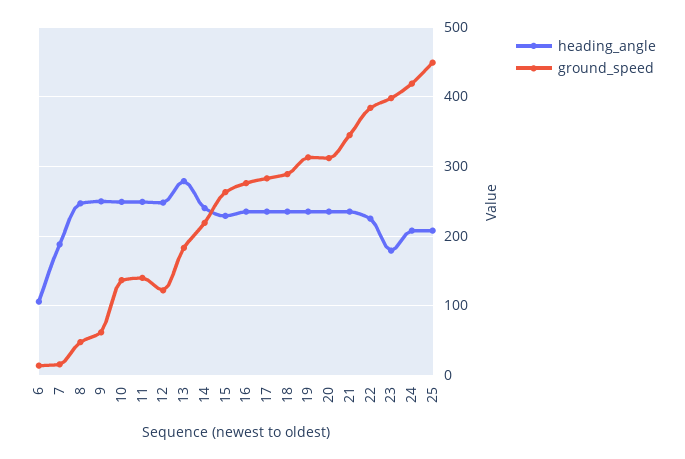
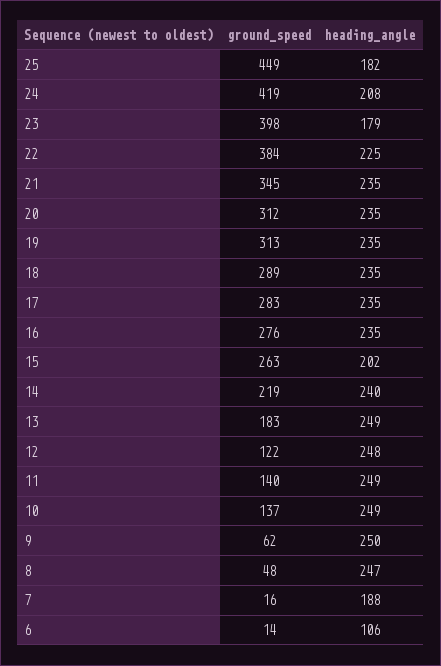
heading_angle, 13: 280 -> 249
heading_angle, 15: 230 -> 202
heading_angle, 25: 210 -> 182

